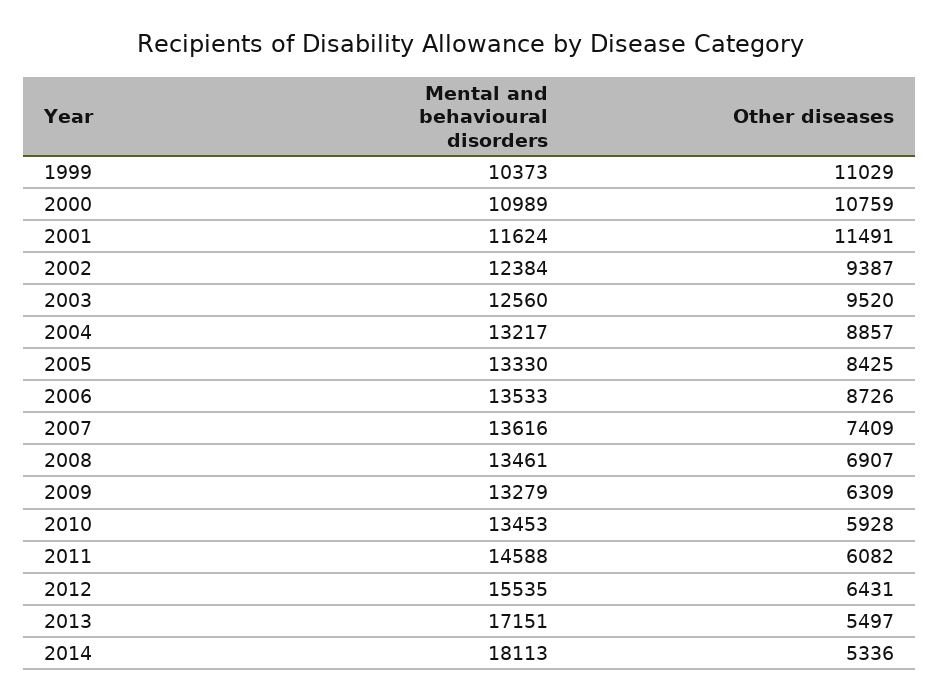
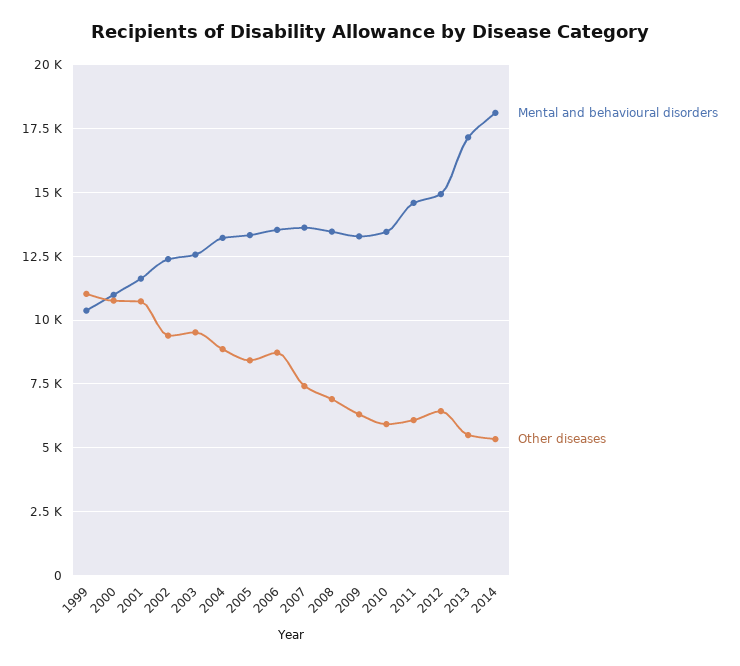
Other diseases, 2001: 11491 -> 10750
Mental and behavioural disorders, 2012: 15535 -> 15000

